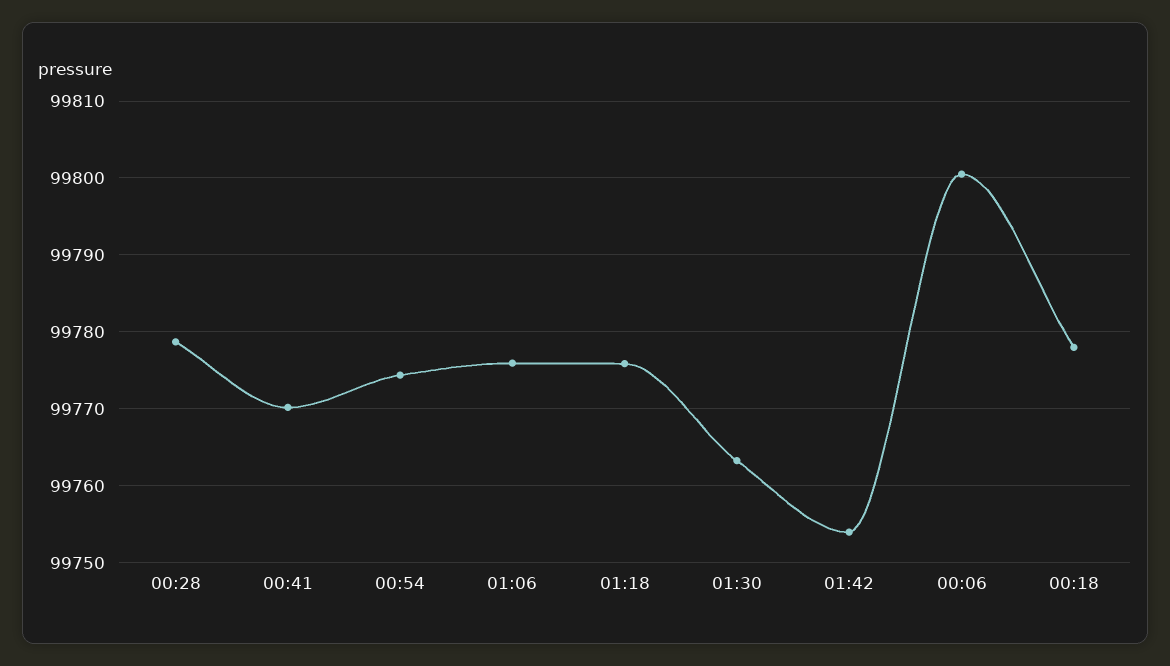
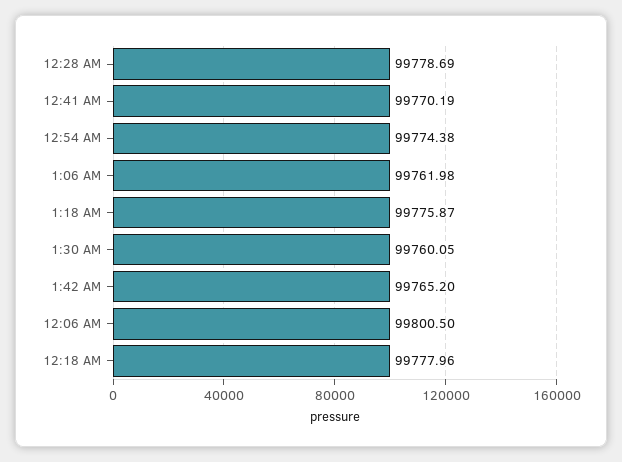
01:06: 99776 -> 99761.98
01:30: 99763 -> 99760.05
01:42: 99754 -> 99765.2

